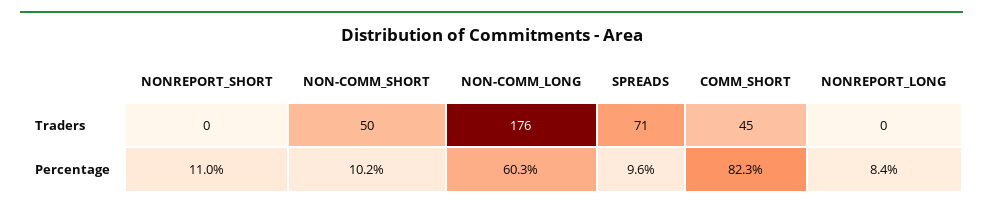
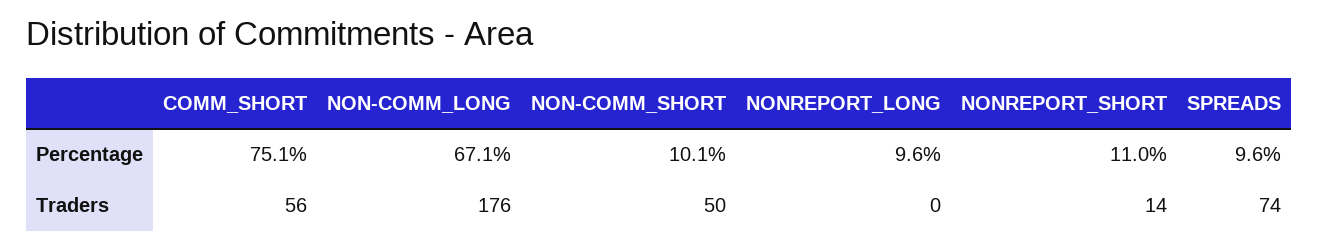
NONREPORT_SHORT, Traders: 0 -> 14
SPREADS, Traders: 71 -> 74
COMM_SHORT, Traders: 45 -> 56
NON-COMM_SHORT, Percentage: 10.2 -> 10.1
NON-COMM_LONG, Percentage: 60.3 -> 67.1
COMM_SHORT, Percentage: 82.3 -> 75.1
NONREPORT_LONG, Percentage: 8.4 -> 9.6

